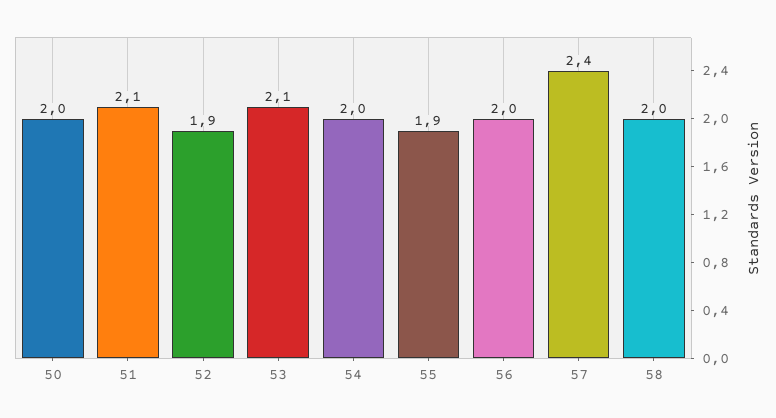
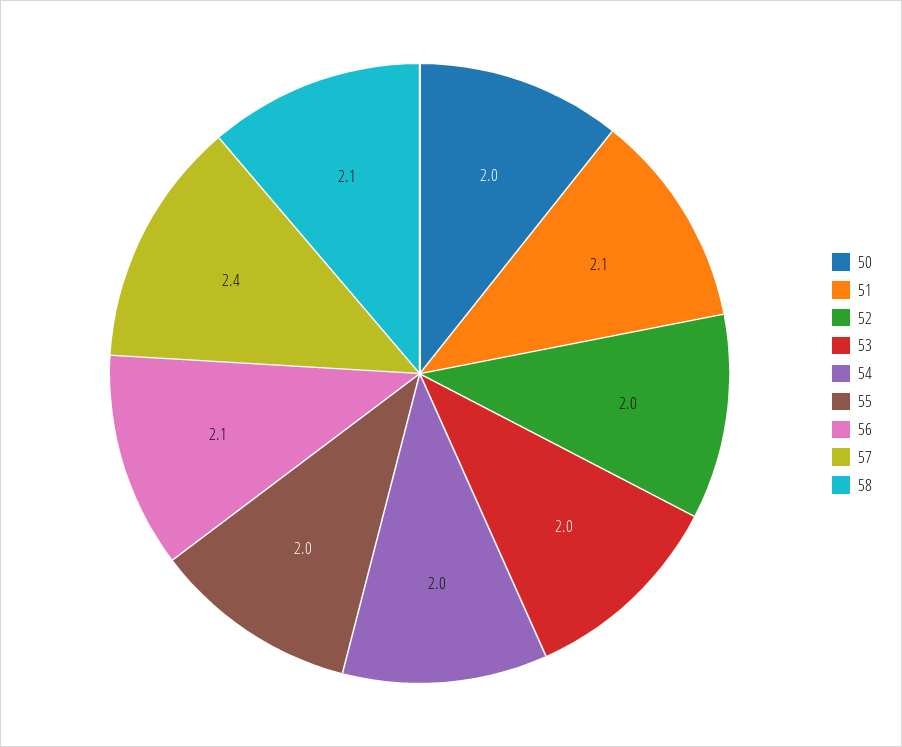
52: 1.9 -> 2
53: 2.1 -> 2
55: 1.9 -> 2
56: 2 -> 2.1
58: 2 -> 2.1

